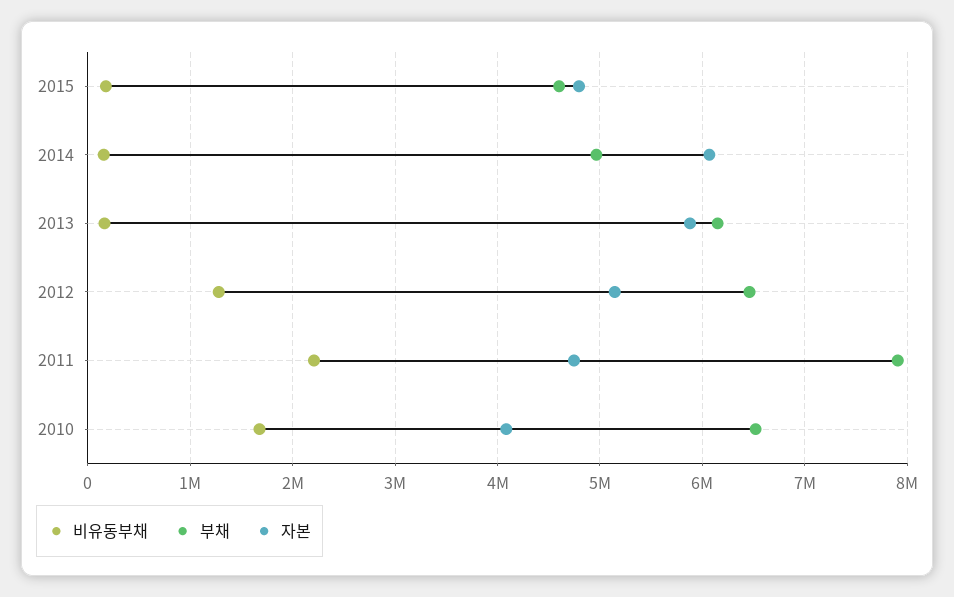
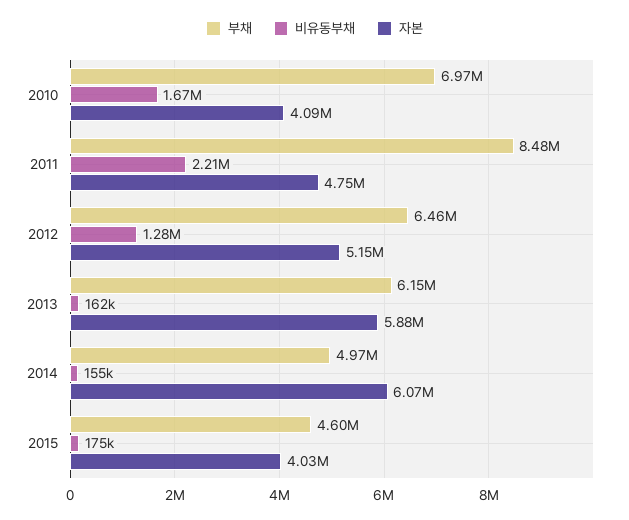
자본, 2015: 4800000 -> 4030000
부채, 2011: 7900000 -> 8480000
부채, 2010: 6500000 -> 6970000

